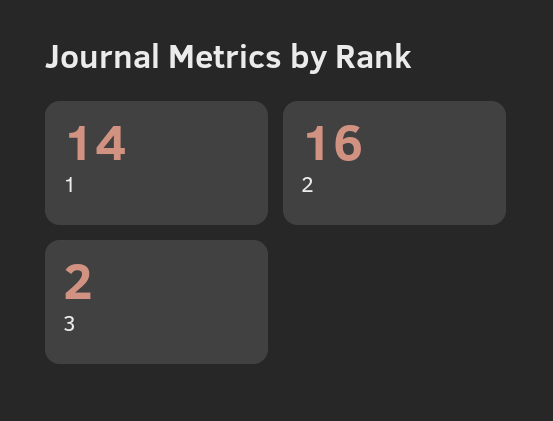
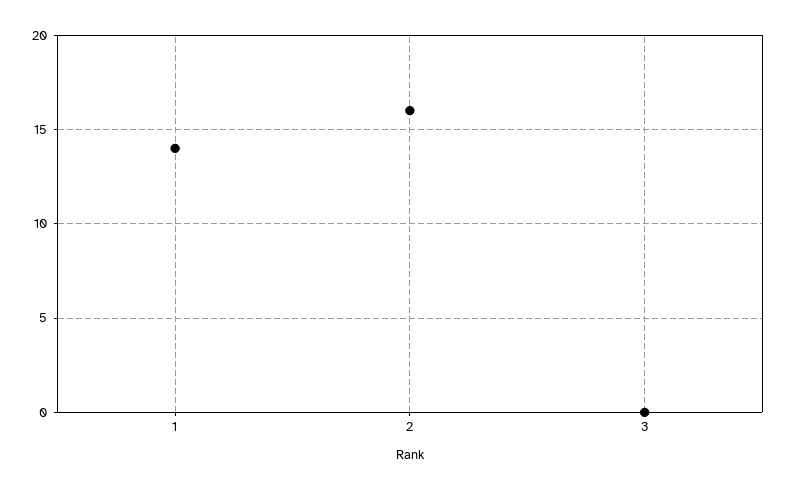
3: 2 -> 0

